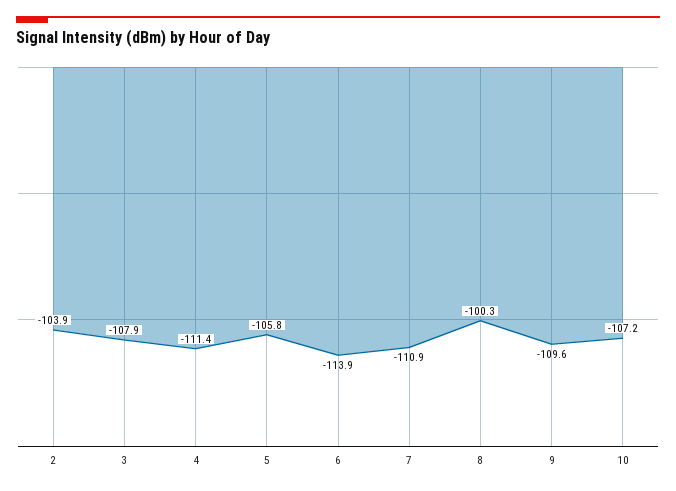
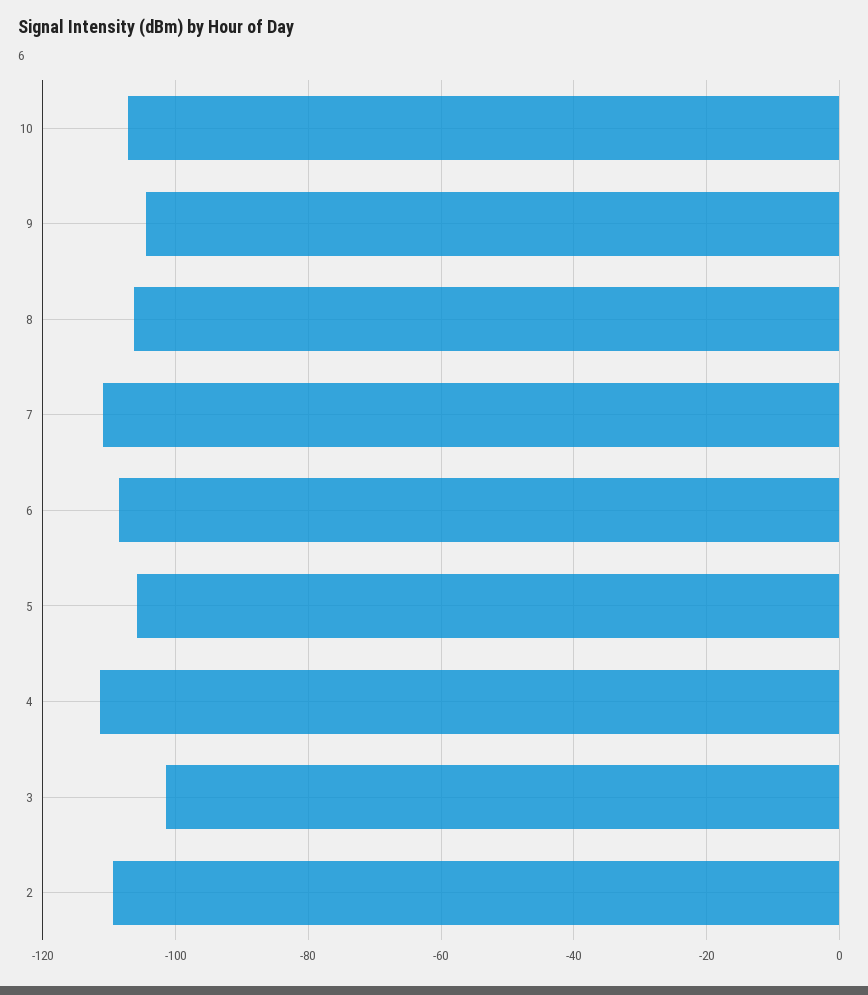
2: -103.9 -> -110
3: -107.9 -> -102
6: -113.9 -> -108
8: -100.3 -> -106
9: -109.6 -> -104

